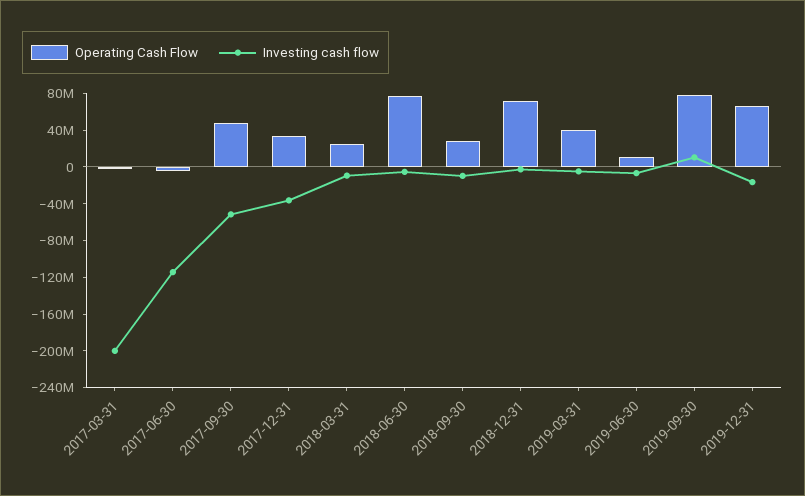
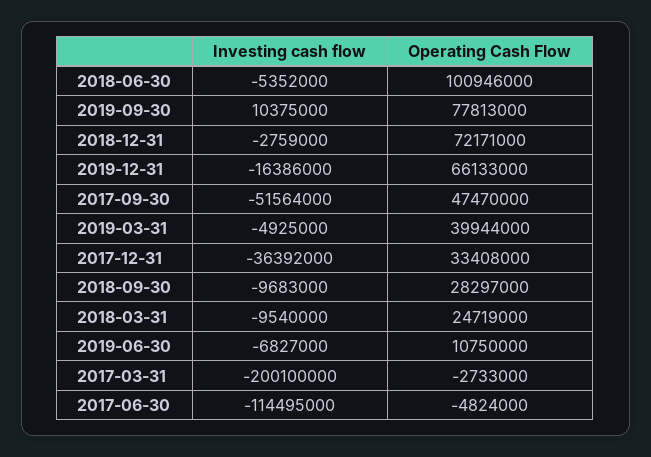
Operating Cash Flow, 2018-06-30: 80000000 -> 100946000

